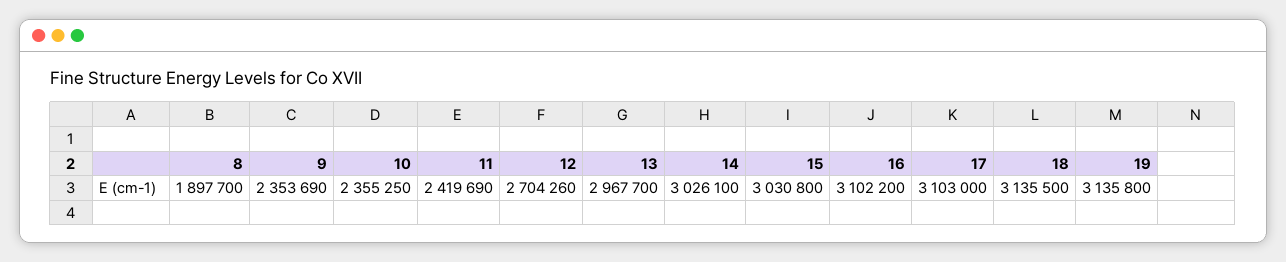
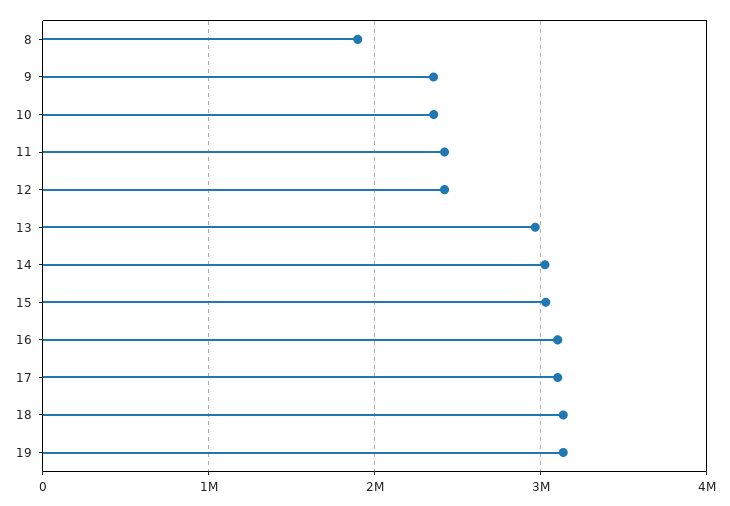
12: 2704260 -> 2400000

